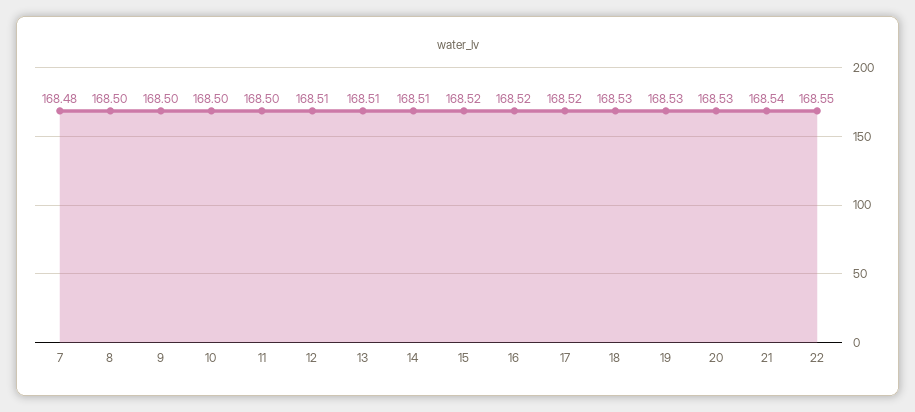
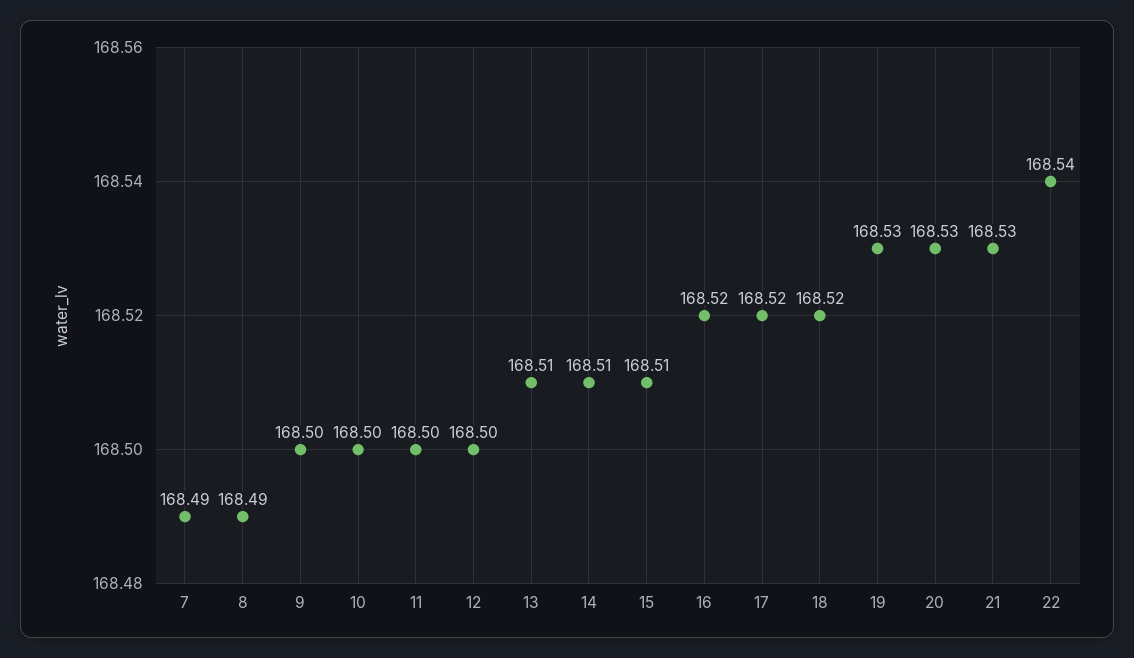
7: 168.48 -> 168.49
8: 168.5 -> 168.49
12: 168.51 -> 168.5
15: 168.52 -> 168.51
18: 168.53 -> 168.52
21: 168.54 -> 168.53
22: 168.55 -> 168.54

